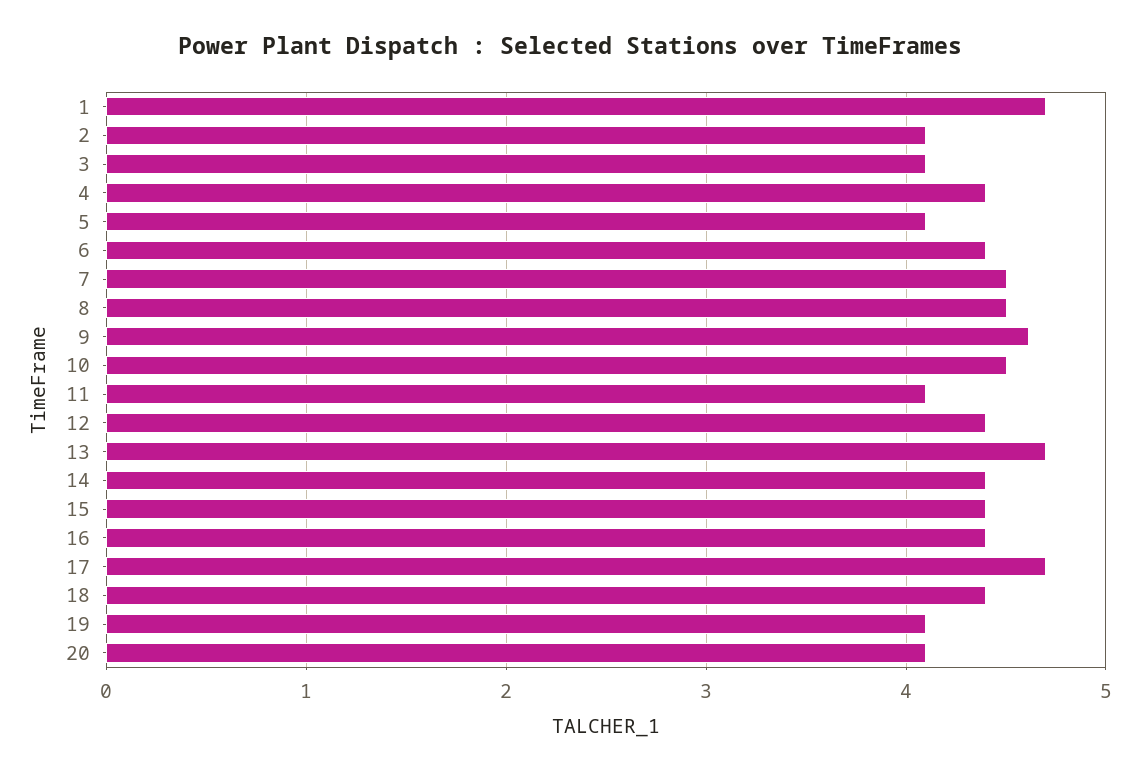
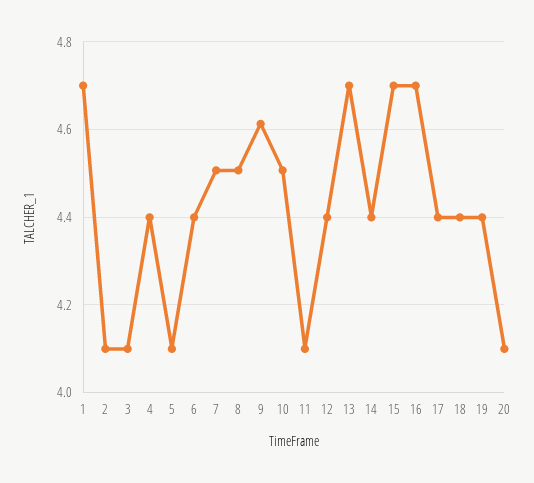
15: 4.4 -> 4.7
16: 4.4 -> 4.7
17: 4.7 -> 4.4
19: 4.1 -> 4.4

